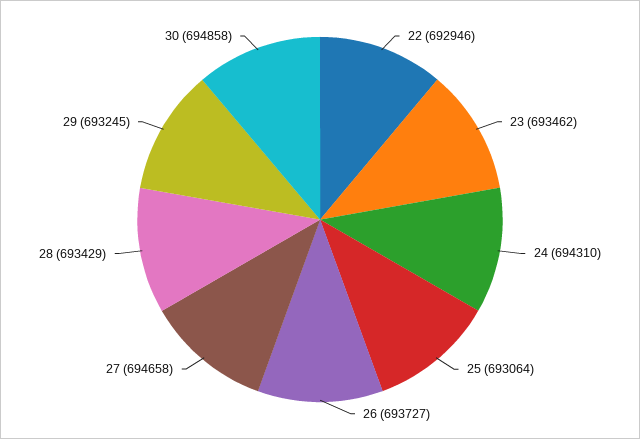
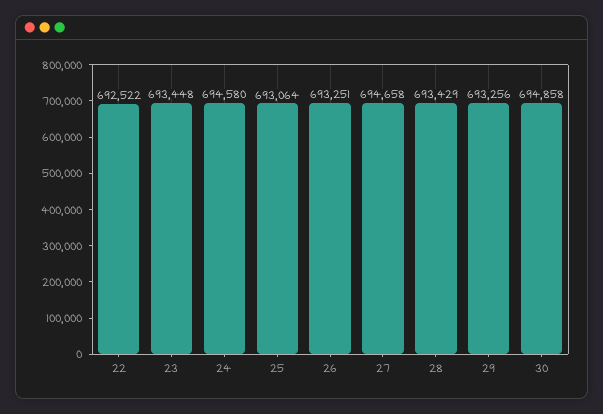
22: 692946 -> 692522
23: 693462 -> 693448
24: 694310 -> 694580
26: 693727 -> 693251
29: 693245 -> 693256

